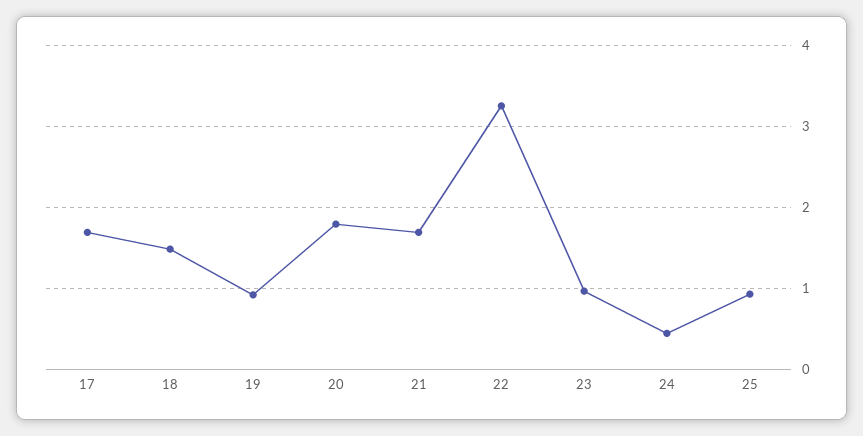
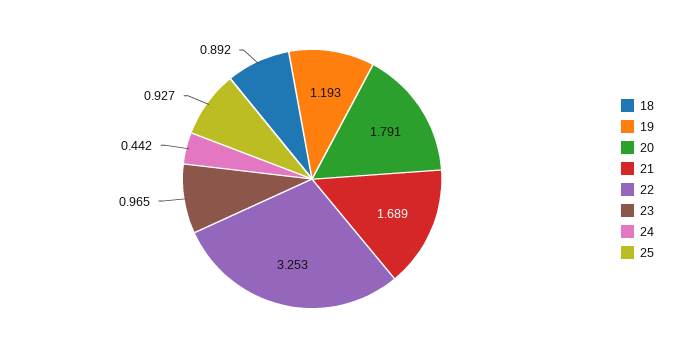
17: 1.7 -> none
18: 1.5 -> 0.892
19: 0.9 -> 1.193

